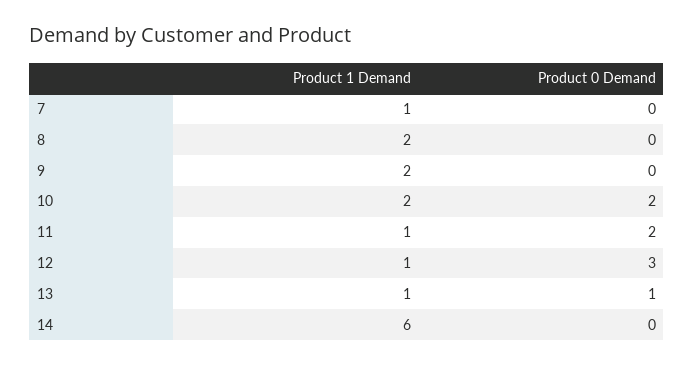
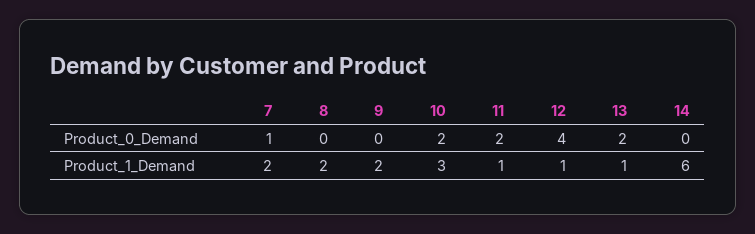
Product 1 Demand, 7: 1 -> 2
Product 0 Demand, 7: 0 -> 1
Product 1 Demand, 10: 2 -> 3
Product 0 Demand, 12: 3 -> 4
Product 0 Demand, 13: 1 -> 2

